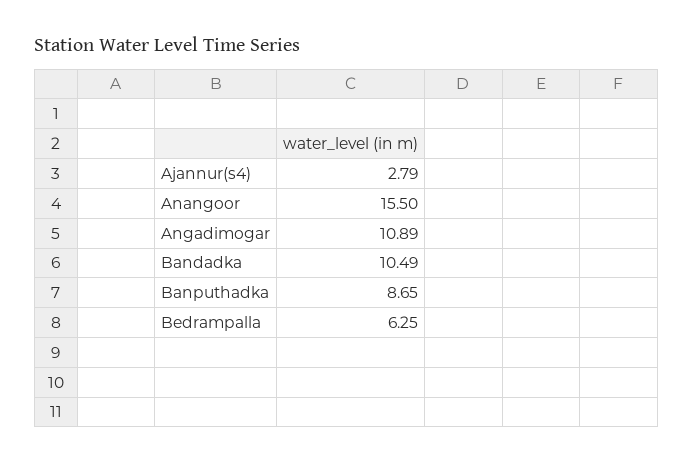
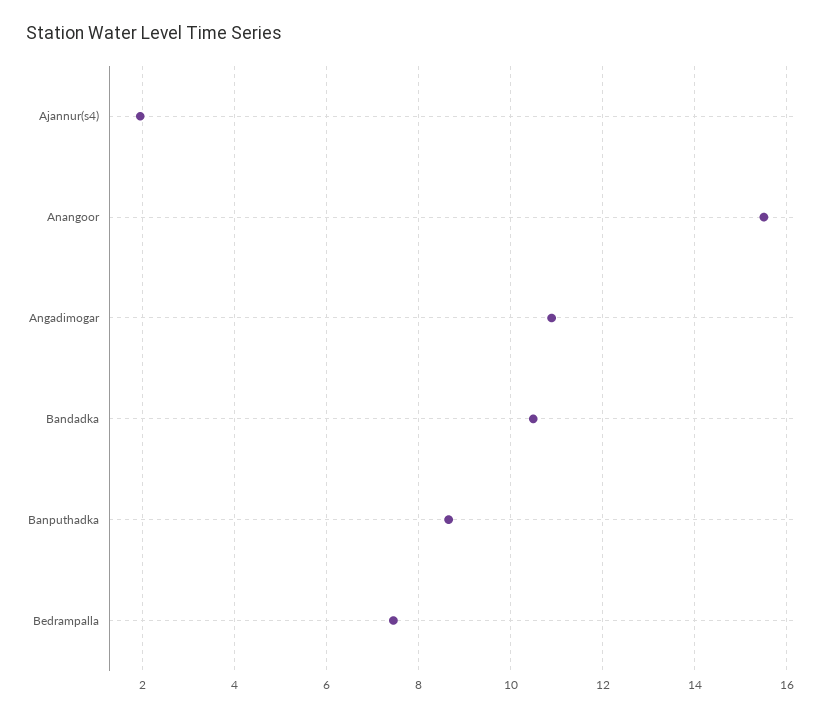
Ajannur(s4): 2.79 -> 2
Bedrampalla: 6.25 -> 7.4

